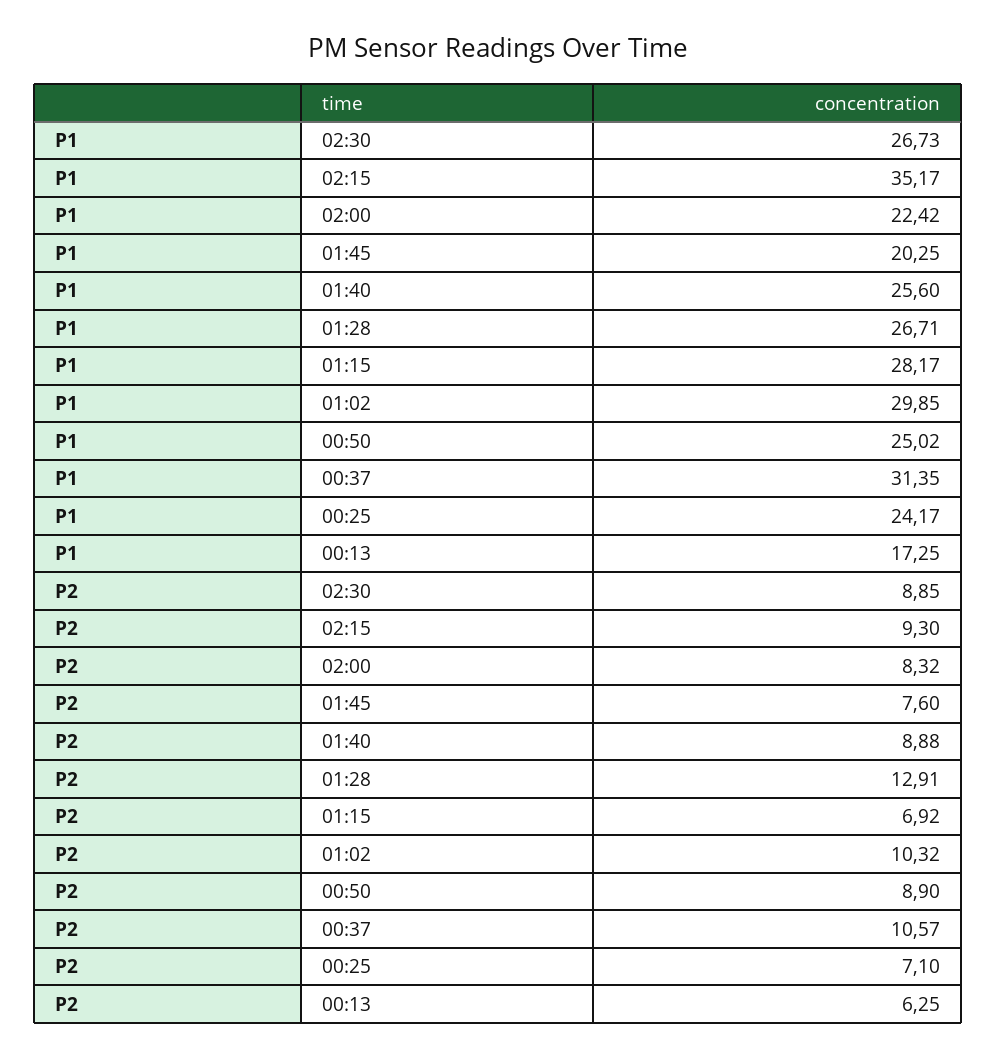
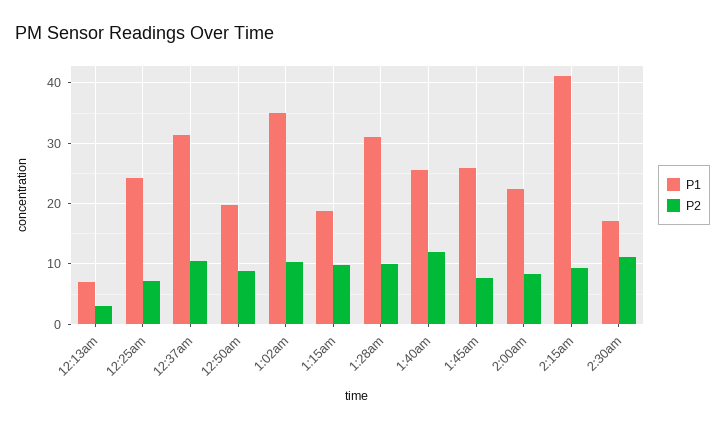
P1, 02:30: 26.73 -> 17
P1, 02:15: 35.17 -> 41
P1, 01:45: 20.25 -> 26
P1, 01:28: 26.71 -> 31
P1, 01:15: 28.17 -> 19
P1, 01:02: 29.85 -> 35
P1, 00:50: 25.02 -> 20
P1, 00:13: 17.25 -> 7
P2, 02:30: 8.85 -> 11
P2, 01:40: 8.88 -> 12
P2, 01:28: 12.91 -> 10
P2, 01:15: 6.92 -> 10
P2, 00:13: 6.25 -> 3

